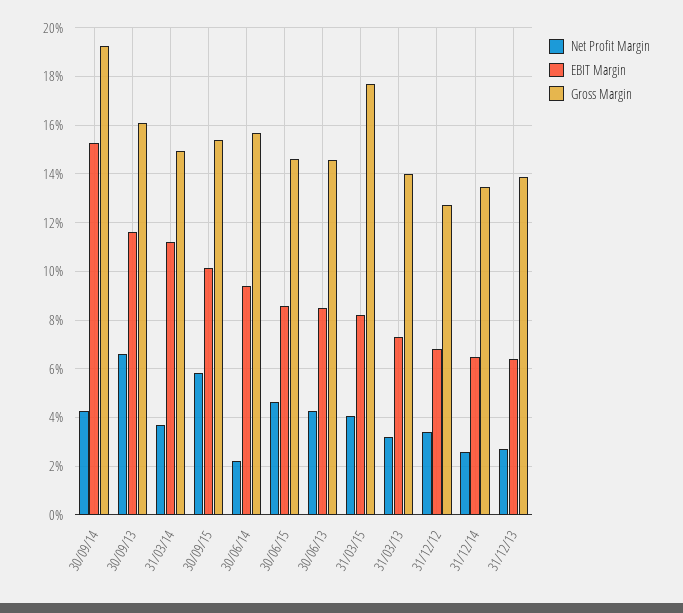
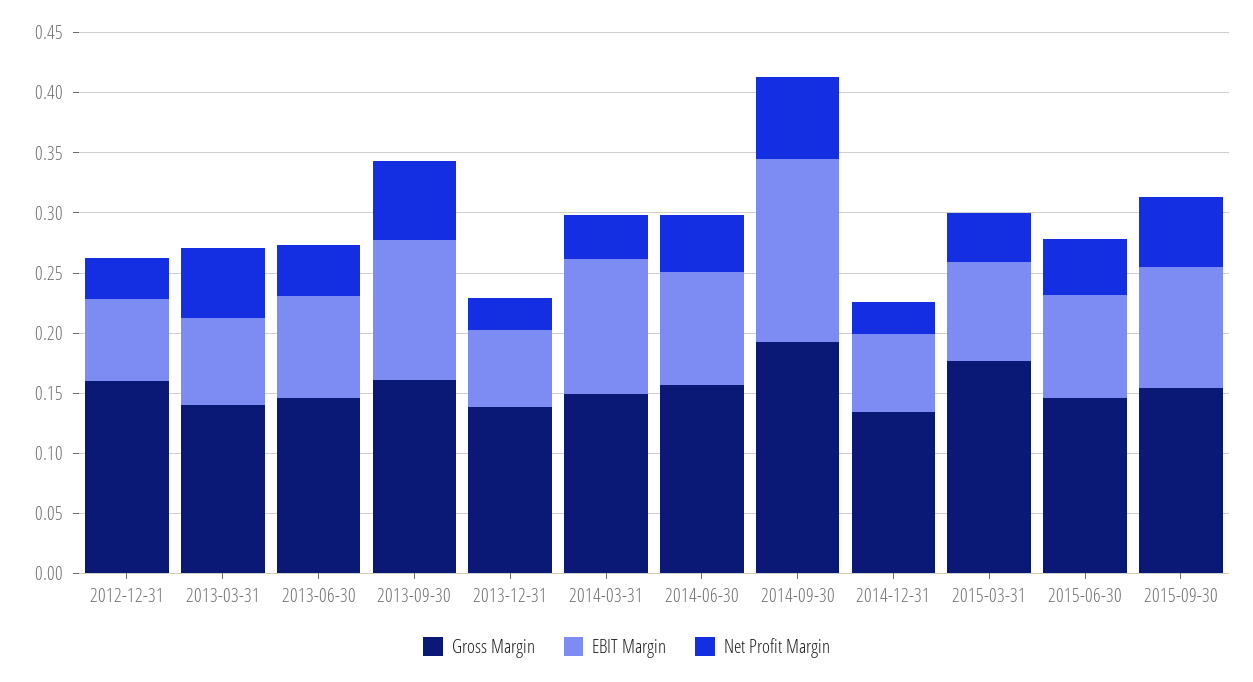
Net Profit Margin, 30/09/14: 0.0425 -> 0.07
Net Profit Margin, 30/06/14: 0.0225 -> 0.05
Net Profit Margin, 31/03/13: 0.0325 -> 0.06
Gross Margin, 31/12/12: 0.1275 -> 0.16

